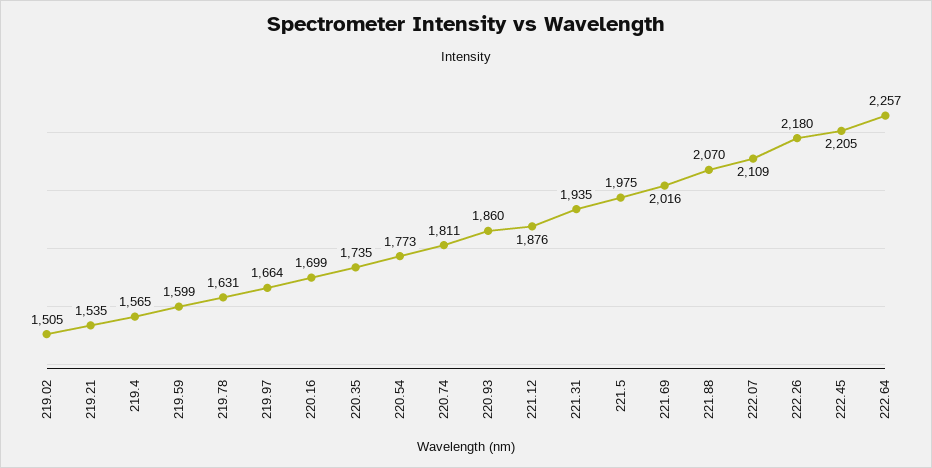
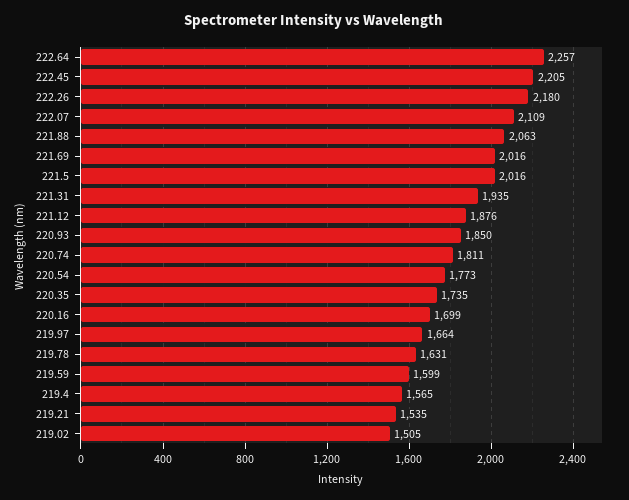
220.93: 1860 -> 1850
221.5: 1975 -> 2016
221.88: 2070 -> 2063

